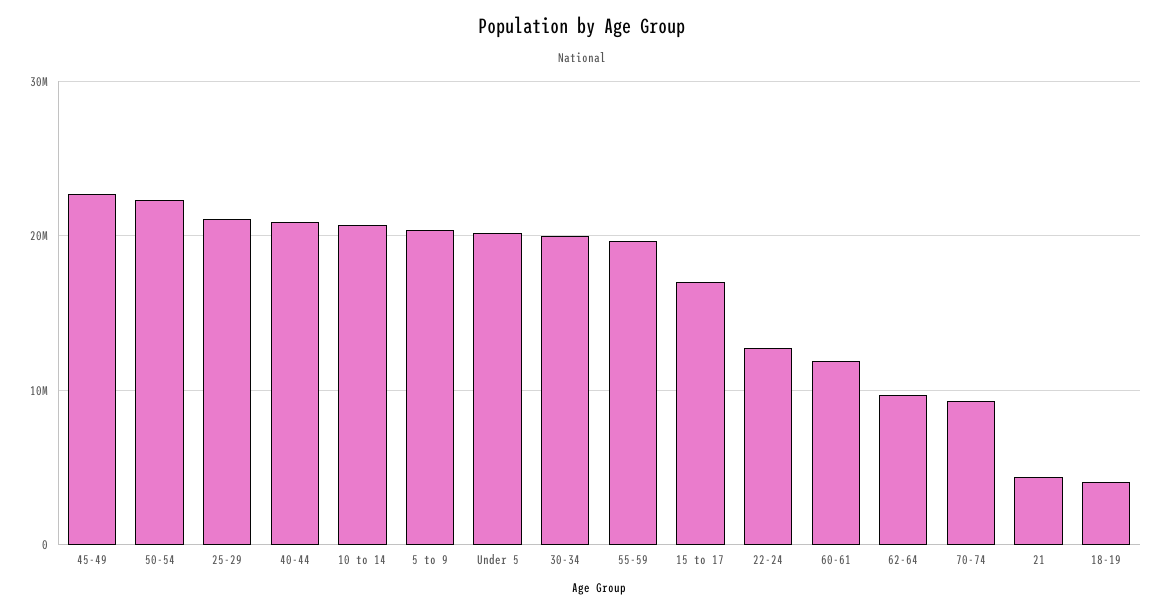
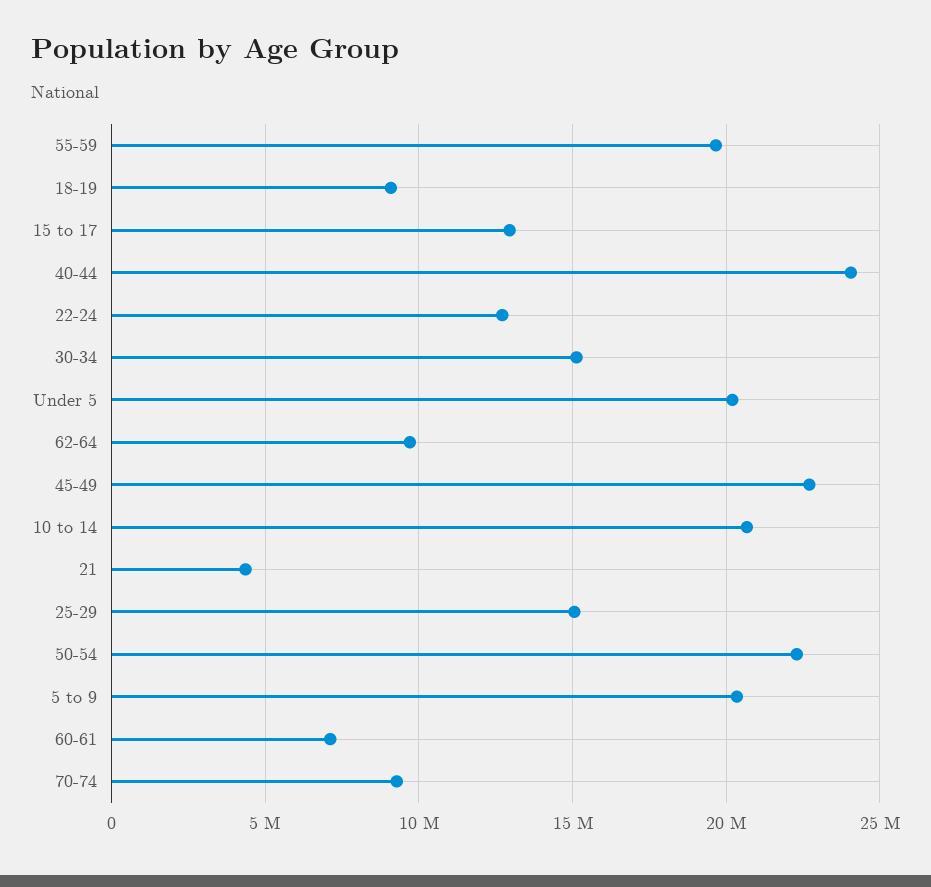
25-29: 21000000 -> 15000000
40-44: 21000000 -> 24000000
30-34: 20000000 -> 15000000
15 to 17: 17000000 -> 13000000
60-61: 12000000 -> 7000000
18-19: 4000000 -> 9000000

